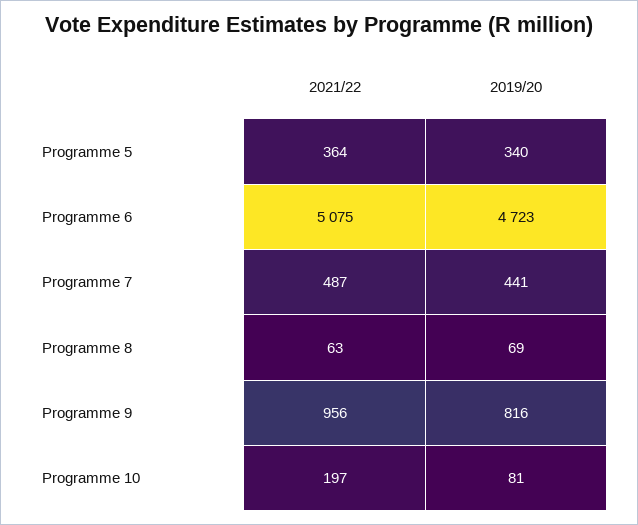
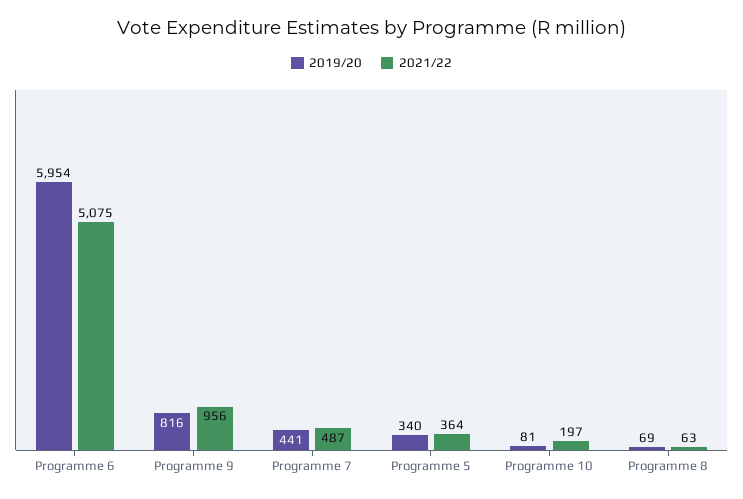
2019/20, Programme 6: 4723 -> 5954

